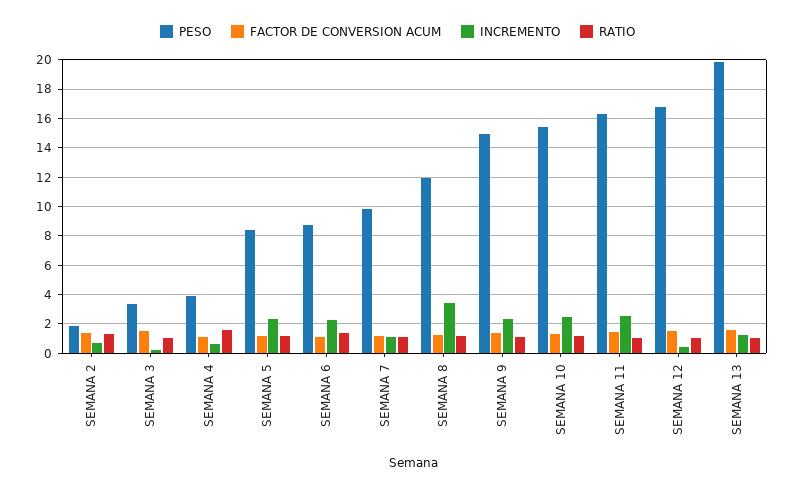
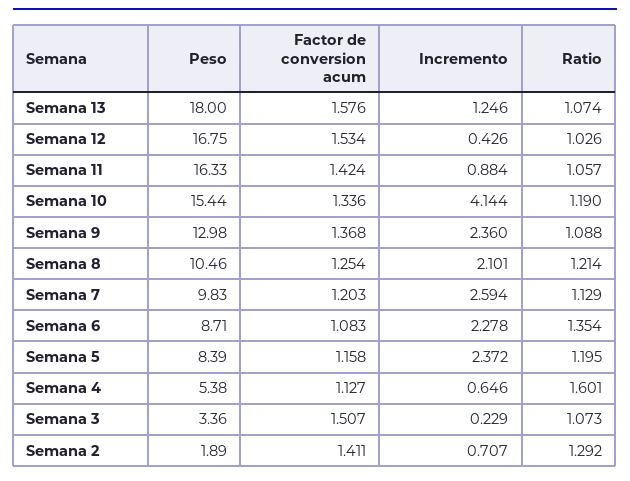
PESO, SEMANA 4: 4 -> 5.38
INCREMENTO, SEMANA 7: 1 -> 2.594
PESO, SEMANA 8: 12 -> 10.46
INCREMENTO, SEMANA 8: 3.5 -> 2.101
PESO, SEMANA 9: 15 -> 12.98
INCREMENTO, SEMANA 10: 2.5 -> 4.144
INCREMENTO, SEMANA 11: 2.5 -> 0.884
PESO, SEMANA 13: 20 -> 18

